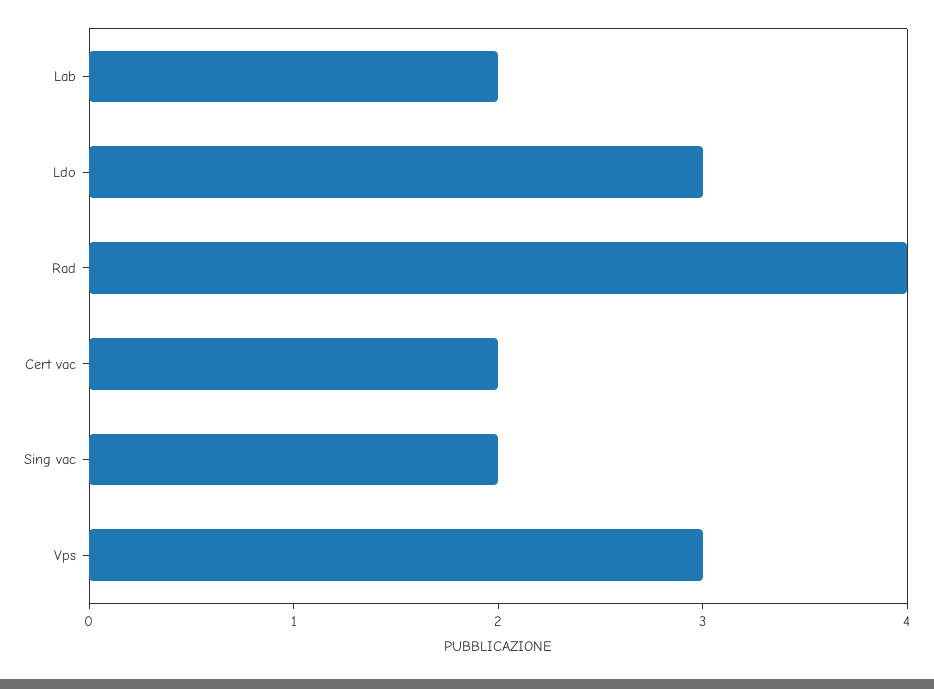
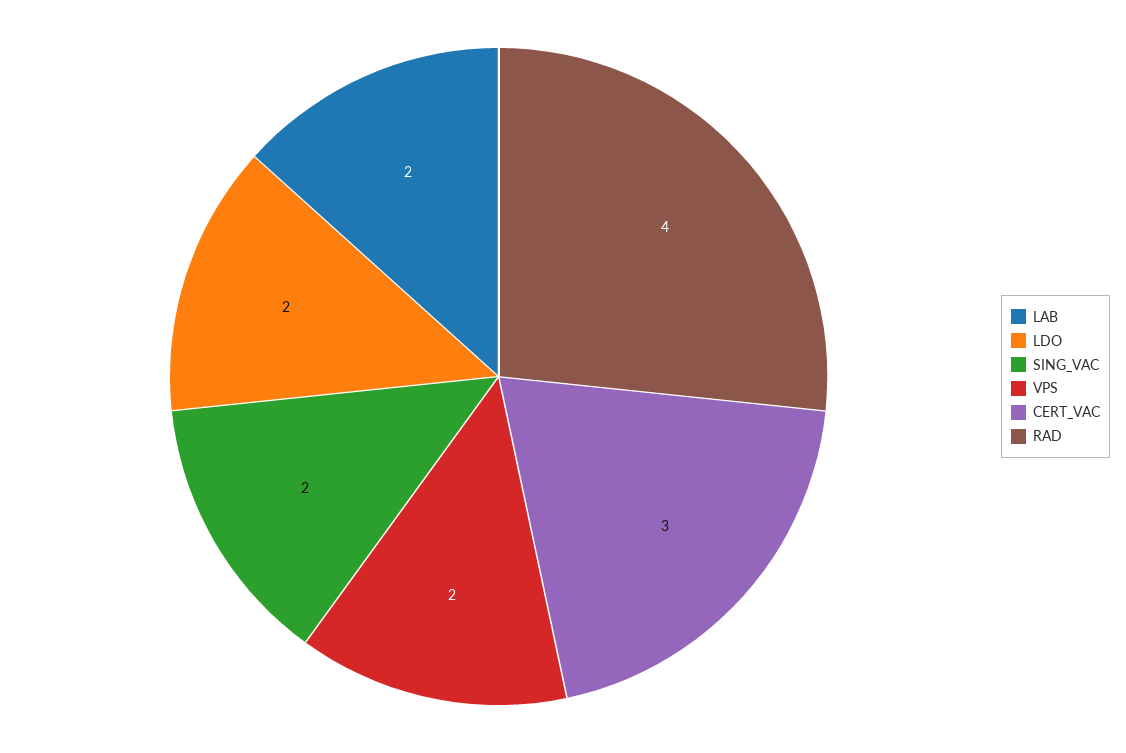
Ldo: 3 -> 2
Cert vac: 2 -> 3
Vps: 3 -> 2

